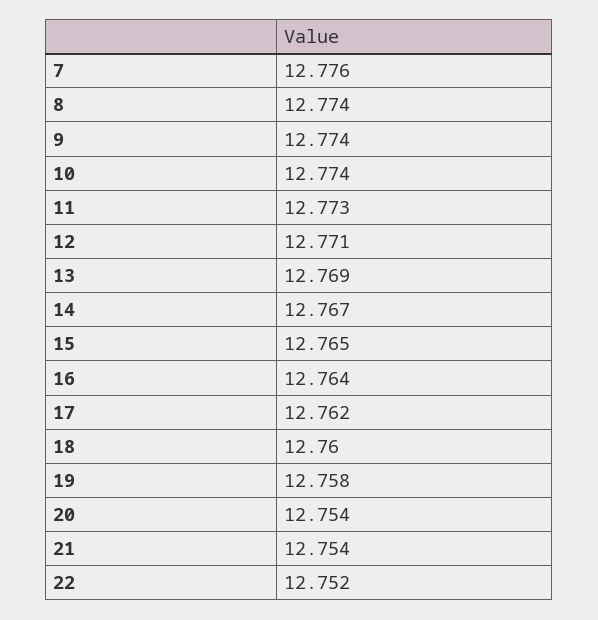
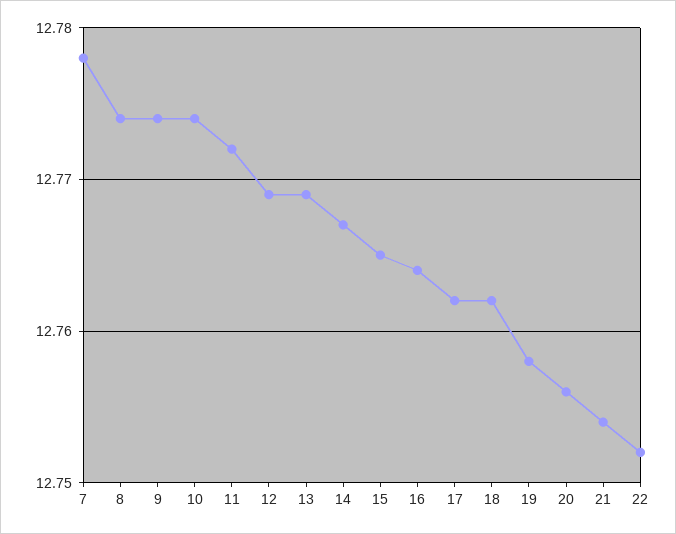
7: 12.776 -> 12.778
11: 12.773 -> 12.772
12: 12.771 -> 12.769
18: 12.76 -> 12.762
20: 12.754 -> 12.756

